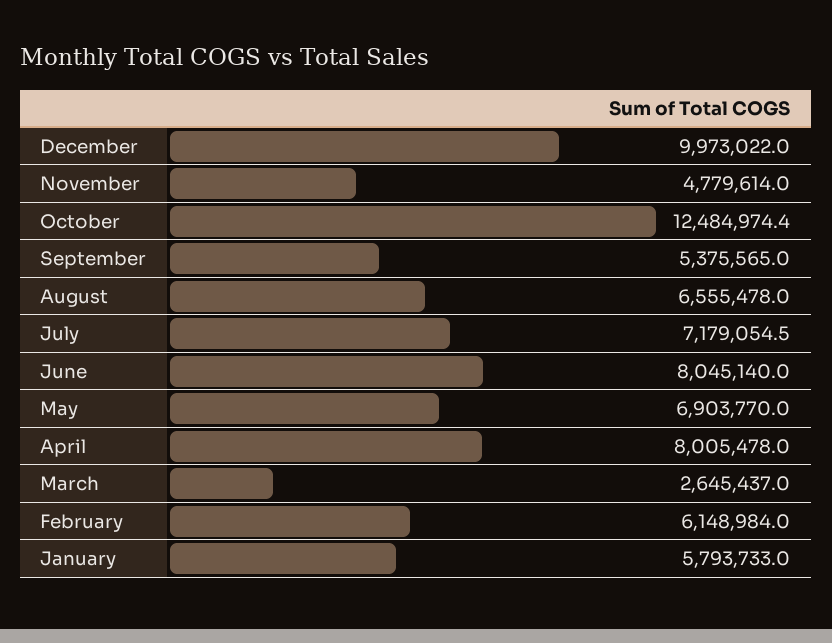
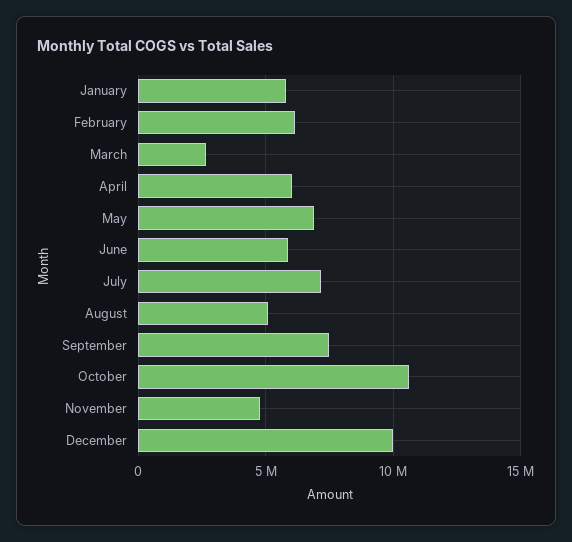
October: 12484974.4 -> 10500000
September: 5375565 -> 7500000
August: 6555478 -> 5000000
June: 8045140 -> 6000000
April: 8005478 -> 6000000

